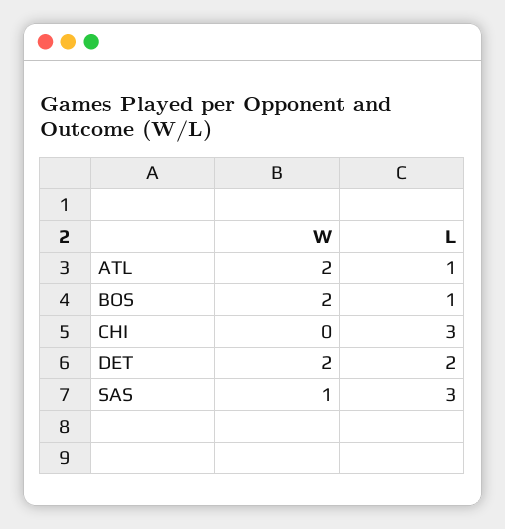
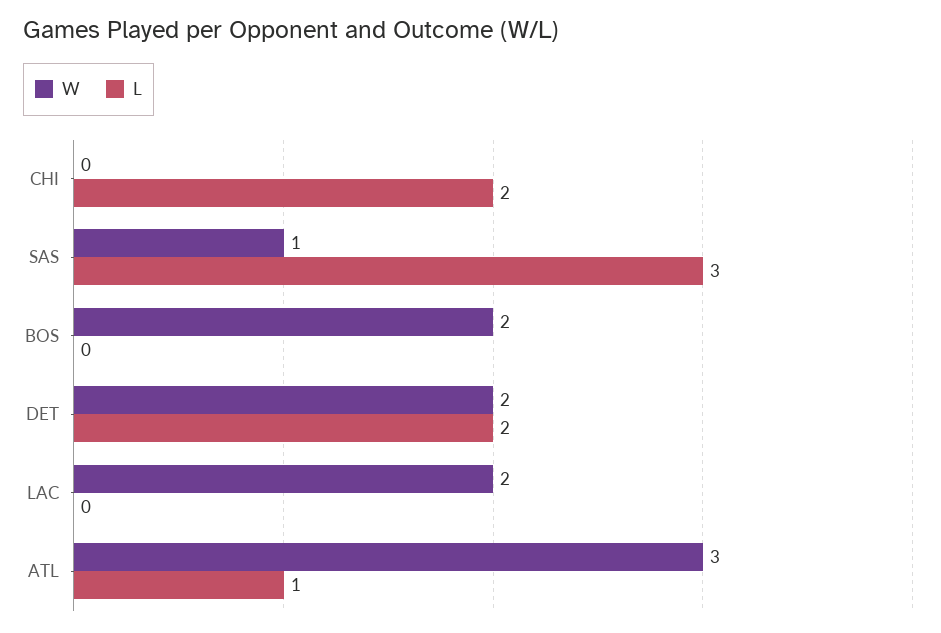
W, ATL: 2 -> 3
L, BOS: 1 -> 0
L, CHI: 3 -> 2
W, LAC: none -> 2
L, LAC: none -> 0

